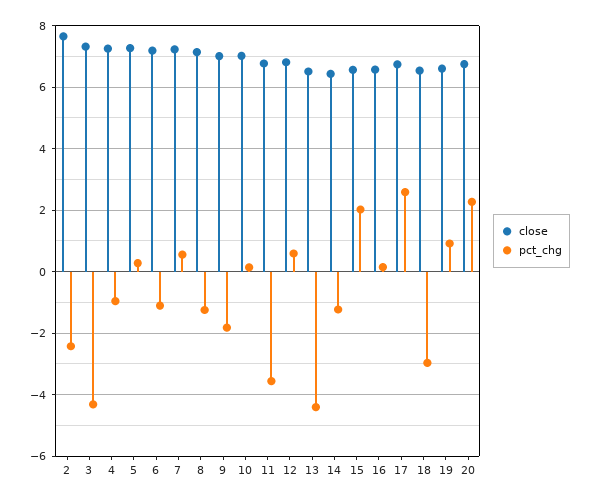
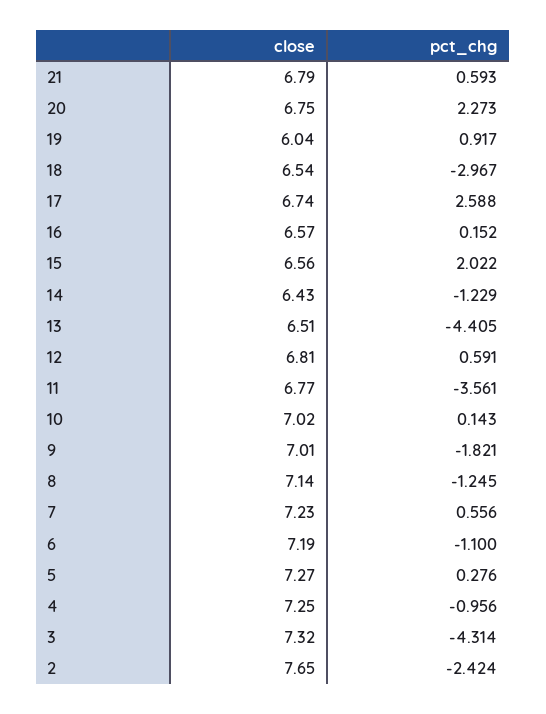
close, 19: 6.6 -> 6.04
close, 21: none -> 6.79
pct_chg, 21: none -> 0.593

